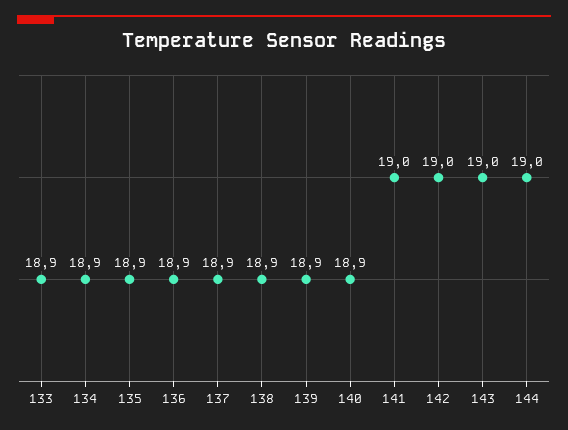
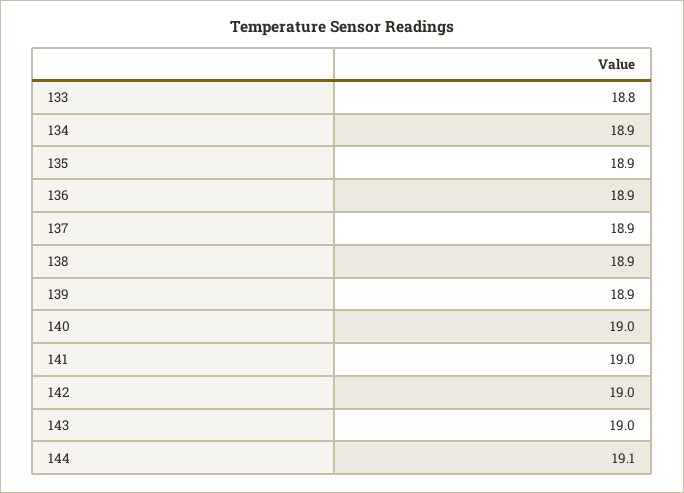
133: 18.9 -> 18.8
140: 18.9 -> 19
144: 19 -> 19.1

